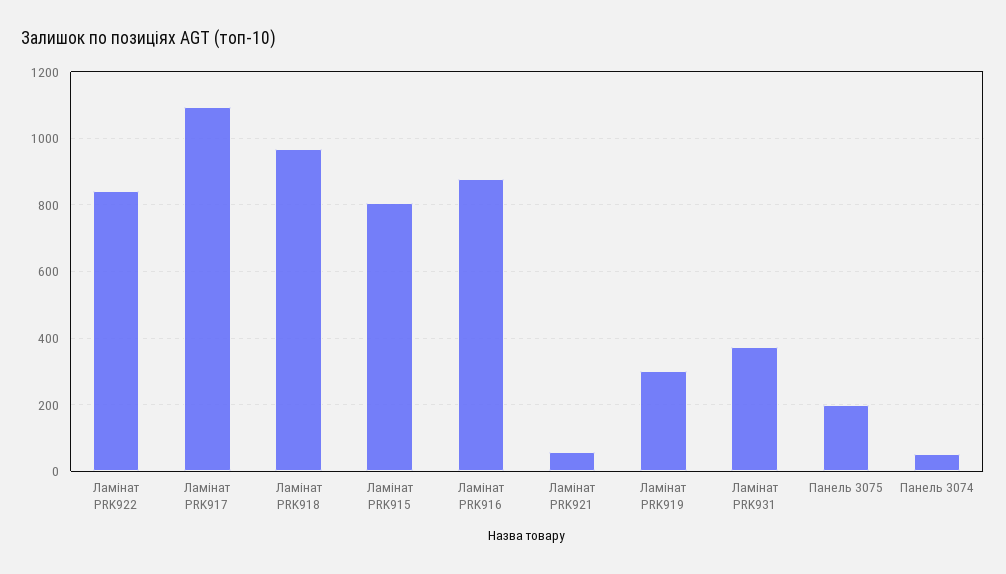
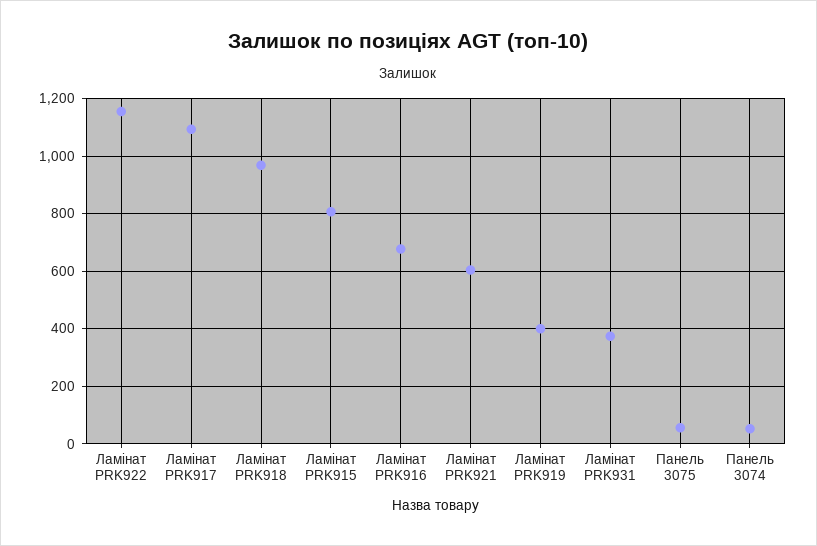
Ламінат PRK922: 840 -> 1150
Ламінат PRK916: 880 -> 675
Ламінат PRK921: 60 -> 600
Ламінат PRK919: 300 -> 400
Панель 3075: 200 -> 50

